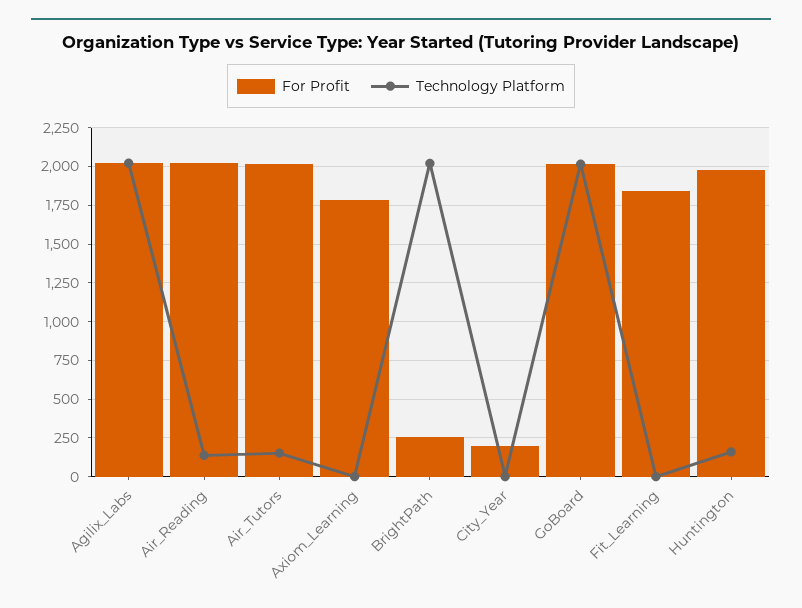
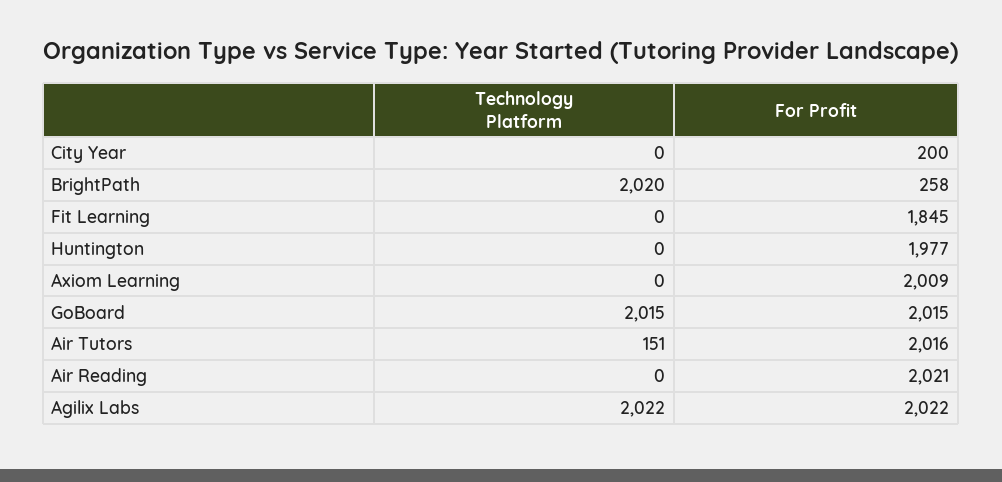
Technology Platform, Air_Reading: 150 -> 0
For Profit, Axiom_Learning: 1800 -> 2009
Technology Platform, Huntington: 150 -> 0

